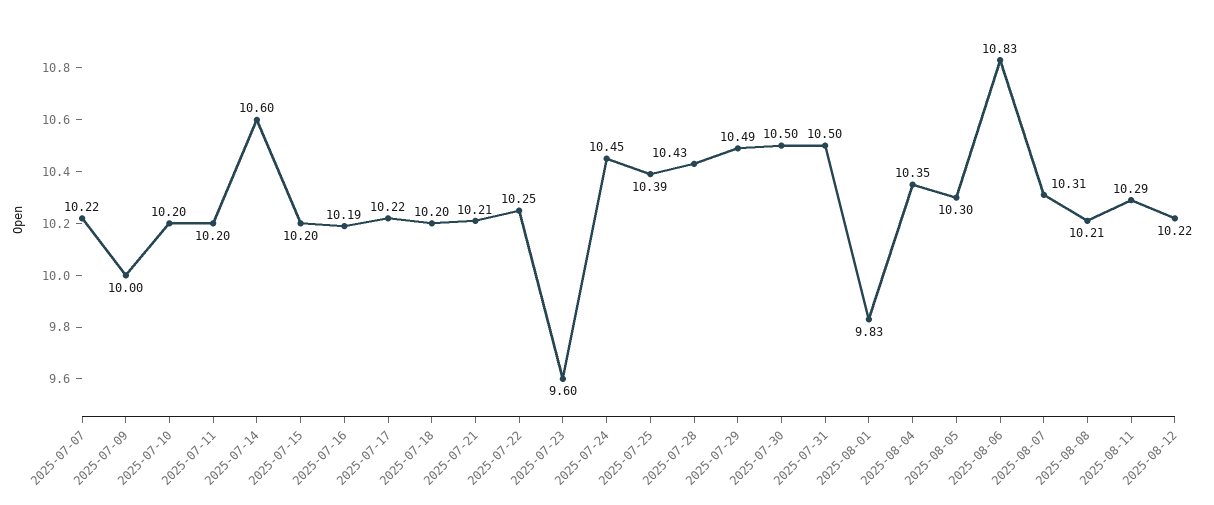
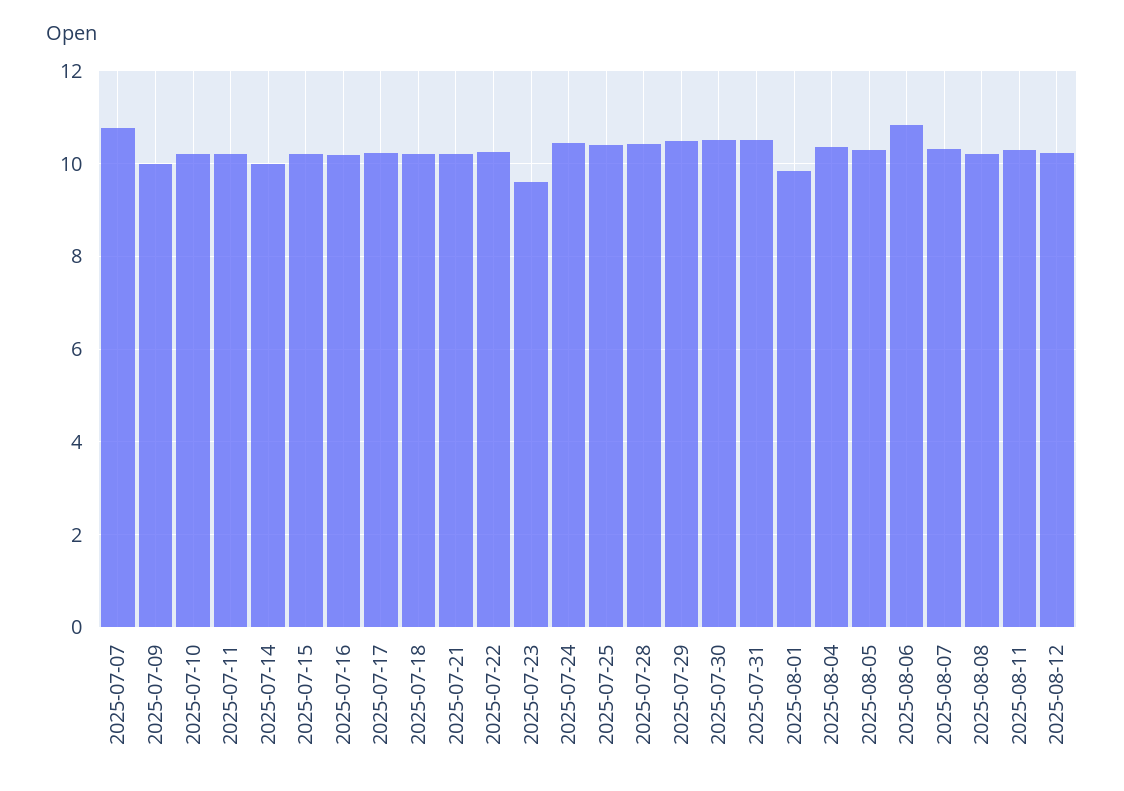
2025-07-07: 10.22 -> 10.8
2025-07-14: 10.6 -> 10

